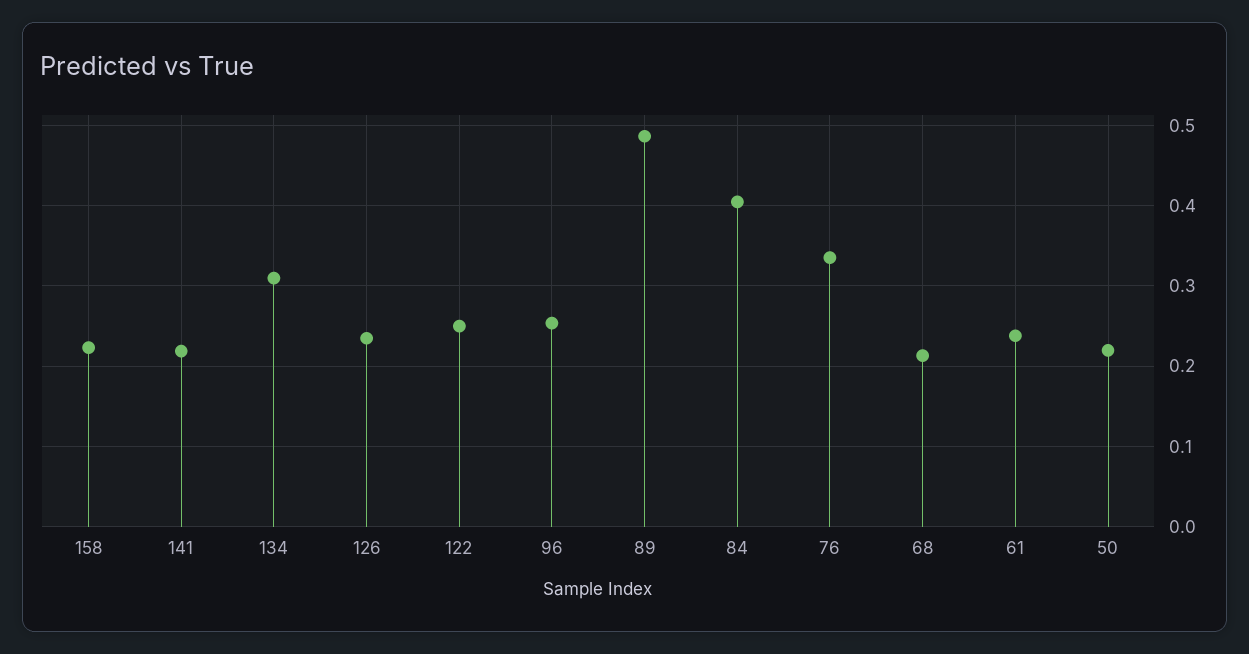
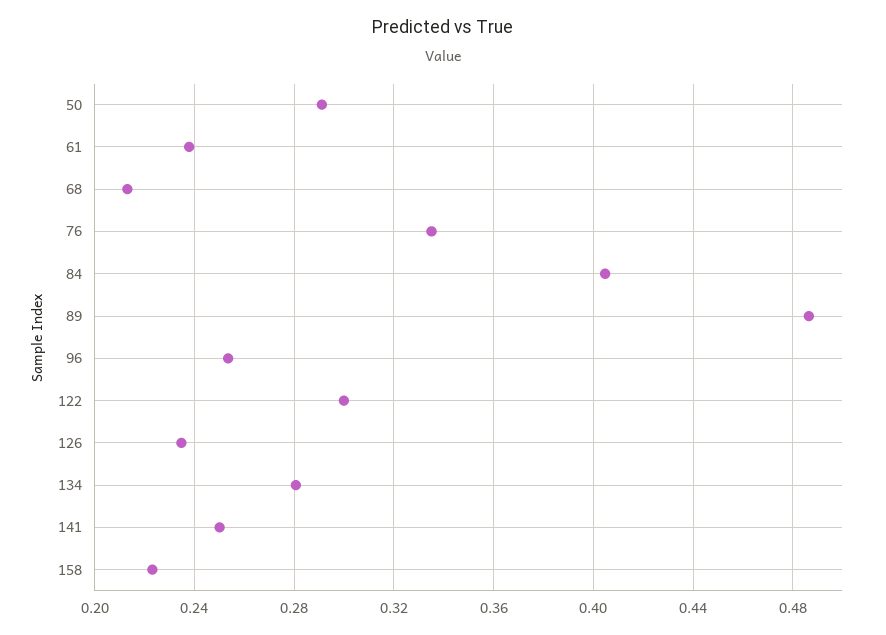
141: 0.22 -> 0.25
134: 0.31 -> 0.28
122: 0.25 -> 0.3
50: 0.22 -> 0.29

